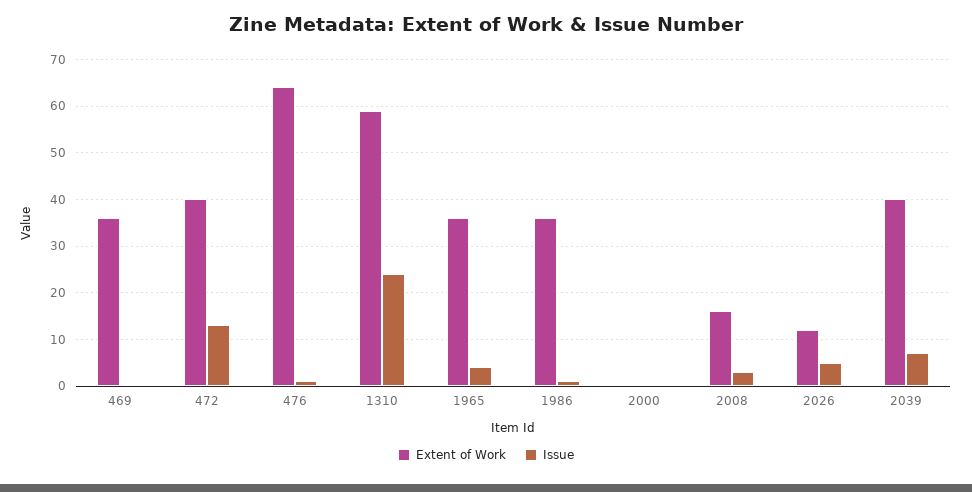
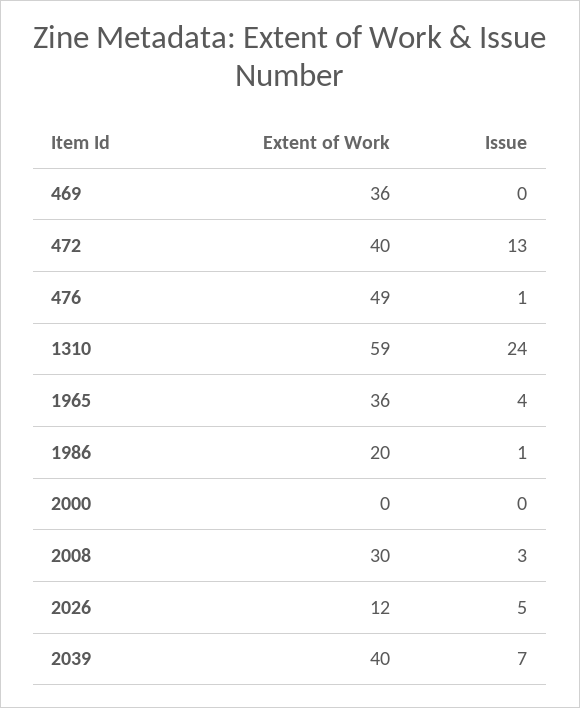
Extent of Work, 476: 65 -> 49
Extent of Work, 1986: 35 -> 20
Extent of Work, 2008: 15 -> 30

